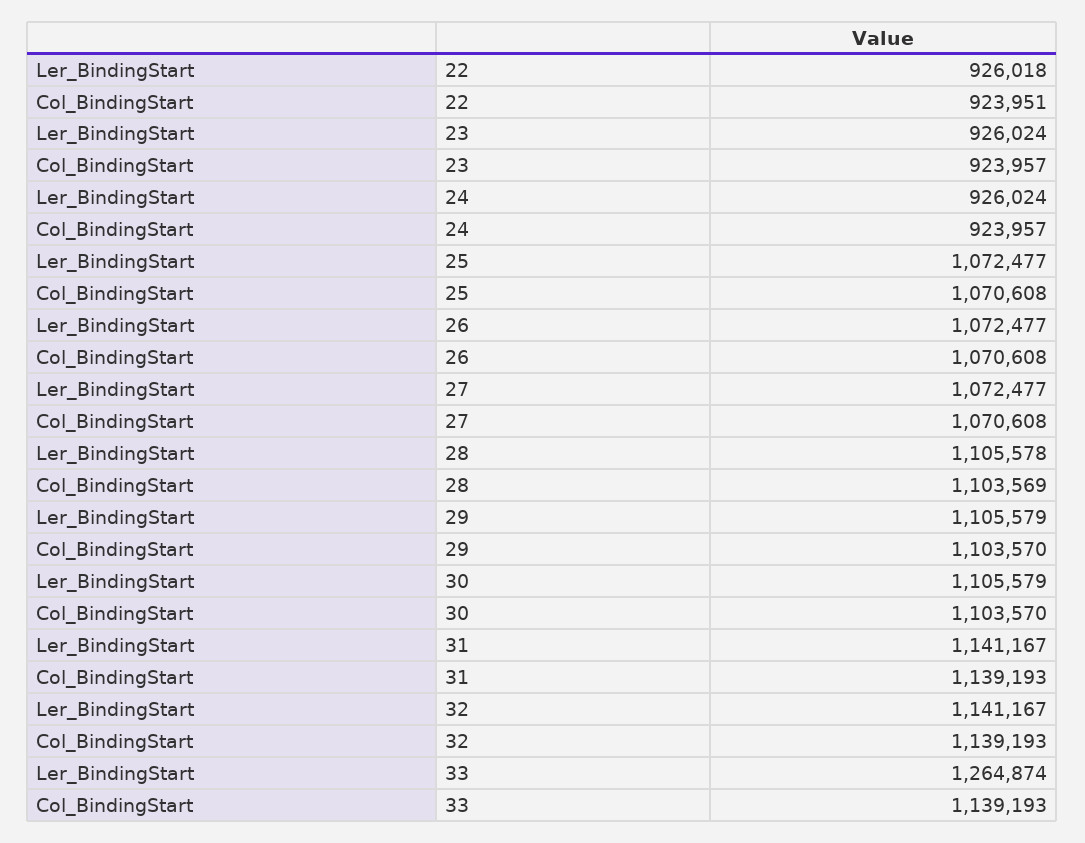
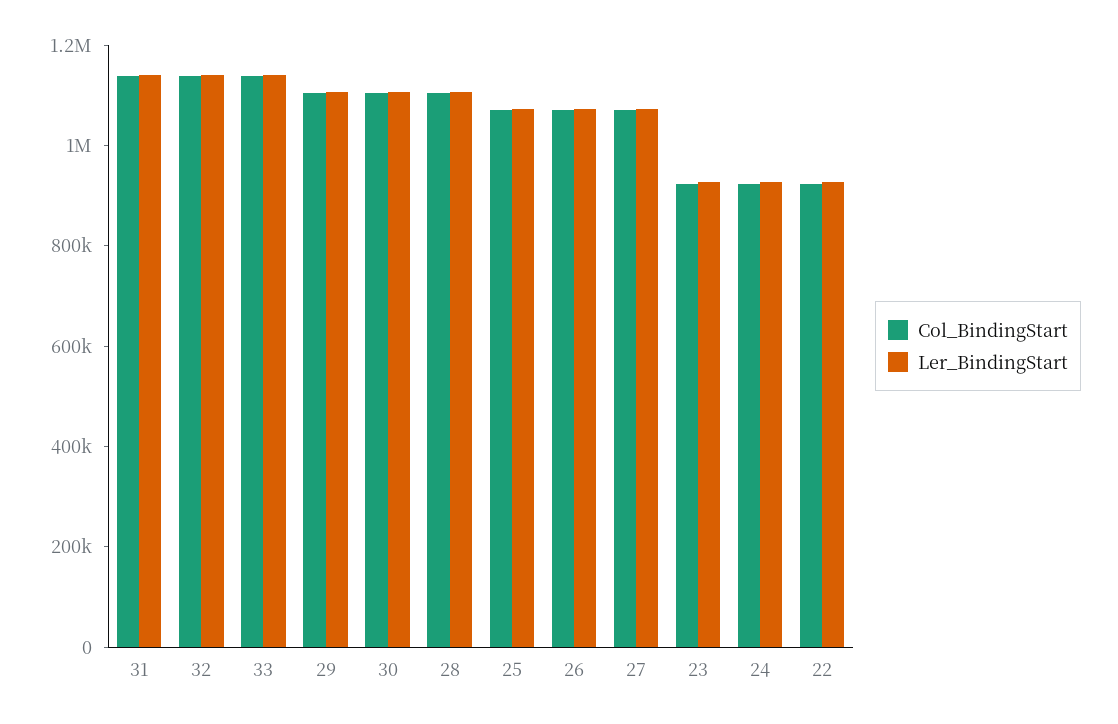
Ler_BindingStart, 33: 1264874 -> 1150000

